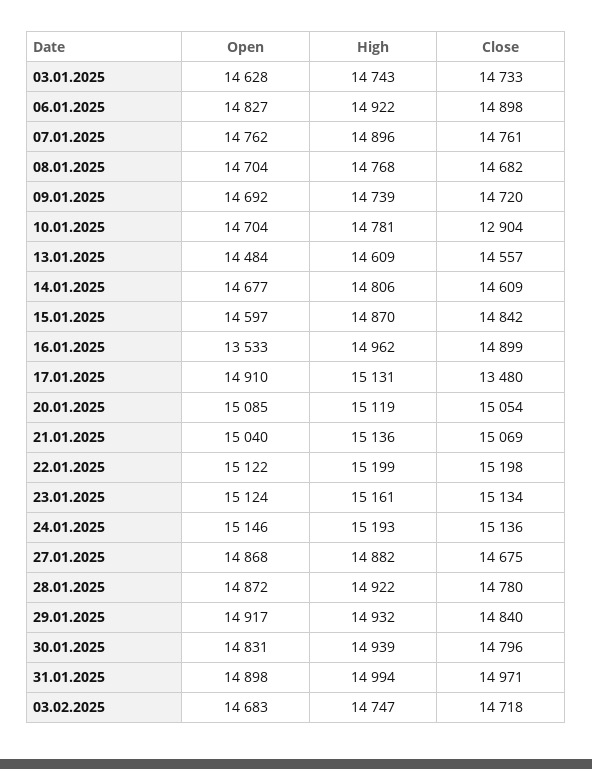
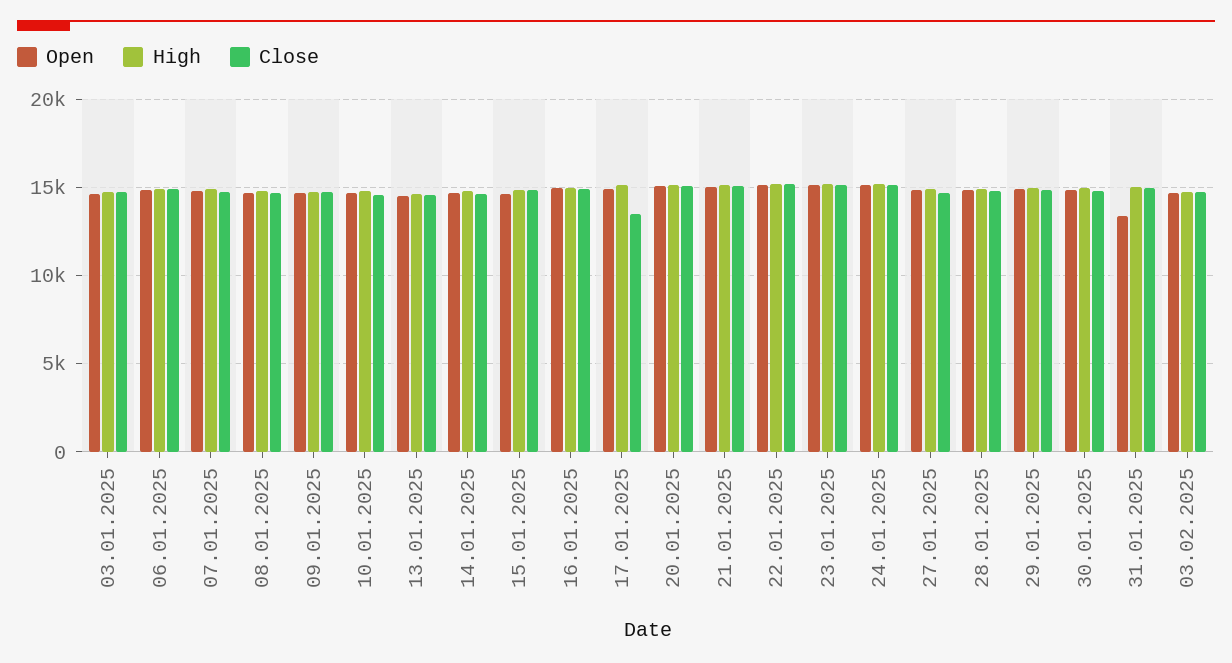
Close, 10.01.2025: 12904 -> 14500
Open, 16.01.2025: 13533 -> 15000
Open, 31.01.2025: 14898 -> 13500

